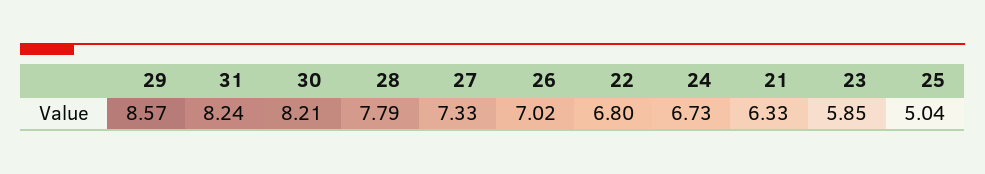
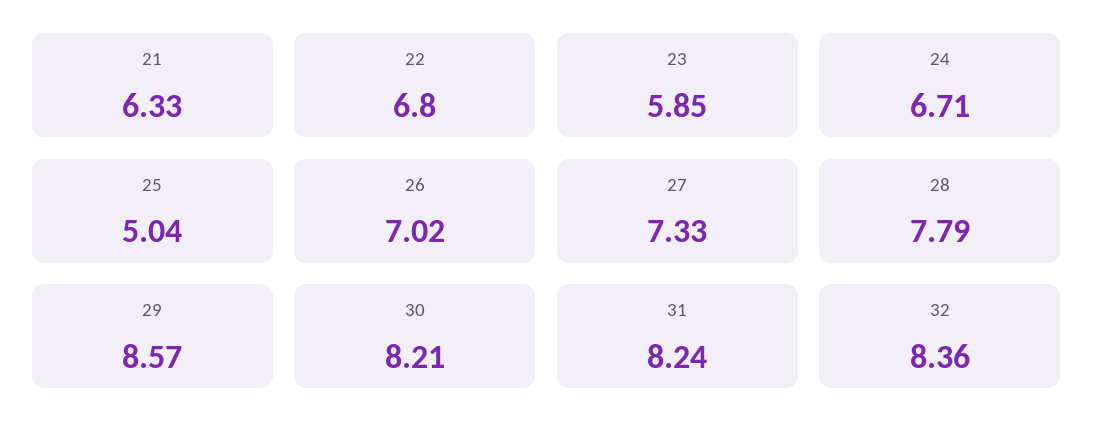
24: 6.73 -> 6.71
32: none -> 8.36

